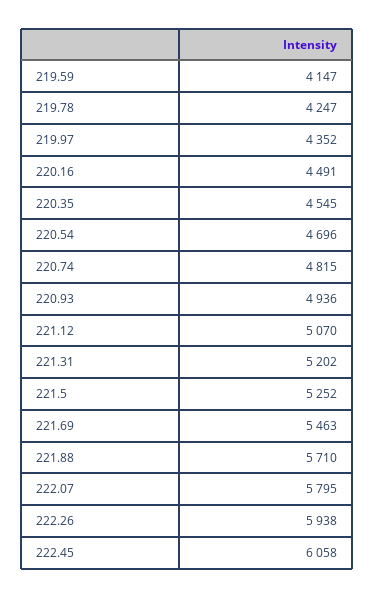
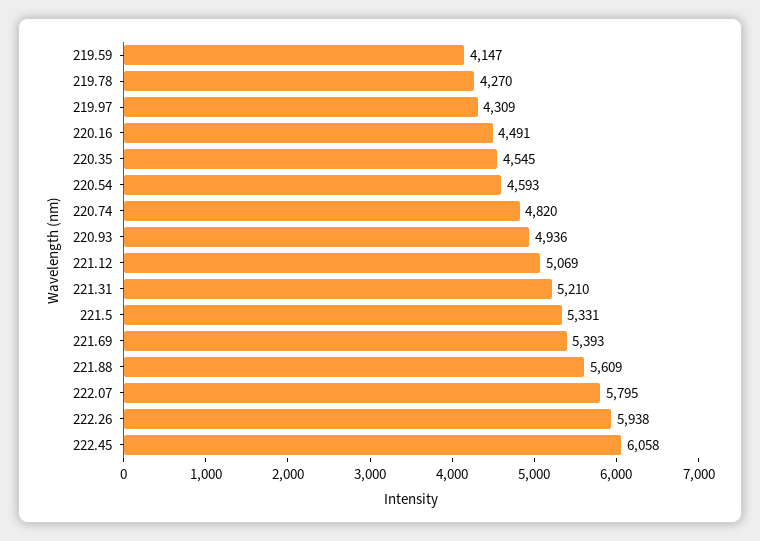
219.78: 4247 -> 4270
219.97: 4352 -> 4309
220.54: 4696 -> 4593
220.74: 4815 -> 4820
221.12: 5070 -> 5069
221.31: 5202 -> 5210
221.5: 5252 -> 5331
221.69: 5463 -> 5393
221.88: 5710 -> 5609

